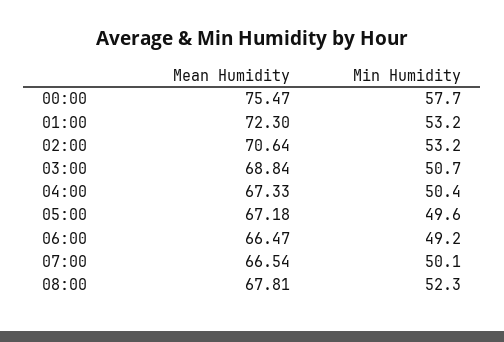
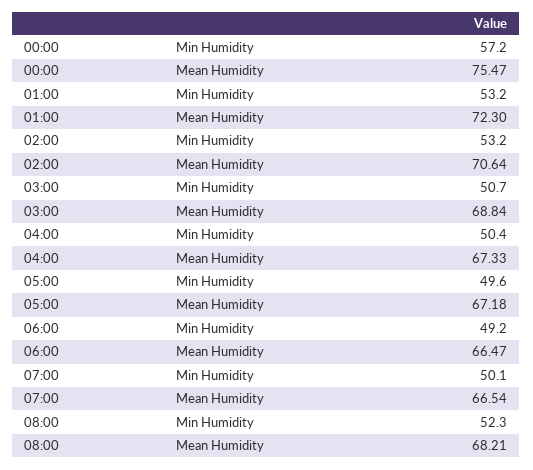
Min Humidity, 00:00: 57.7 -> 57.2
Mean Humidity, 08:00: 67.81 -> 68.21

